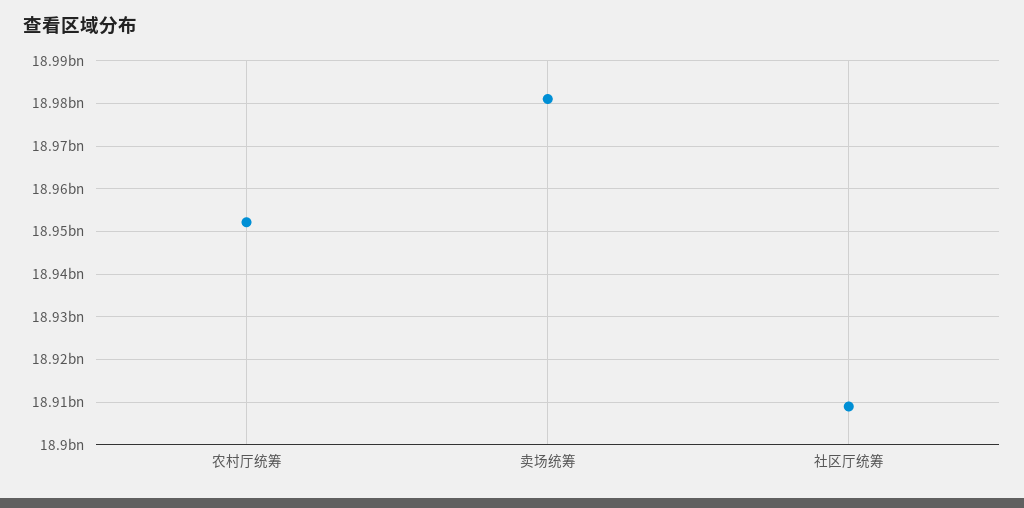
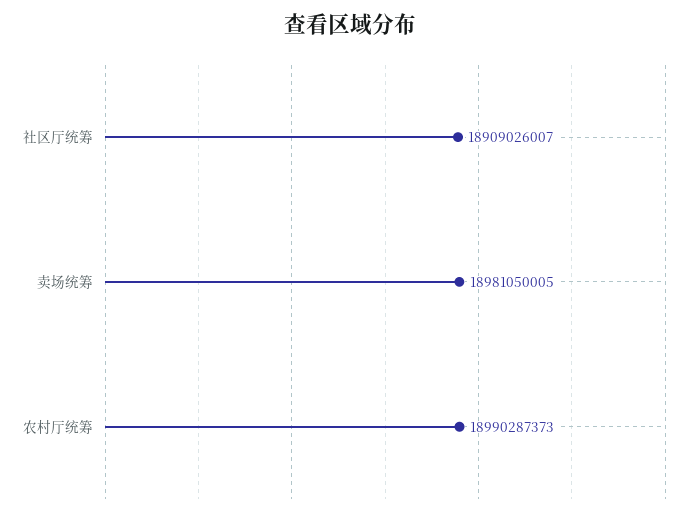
农村厅统筹: 18952000000 -> 18990287373

